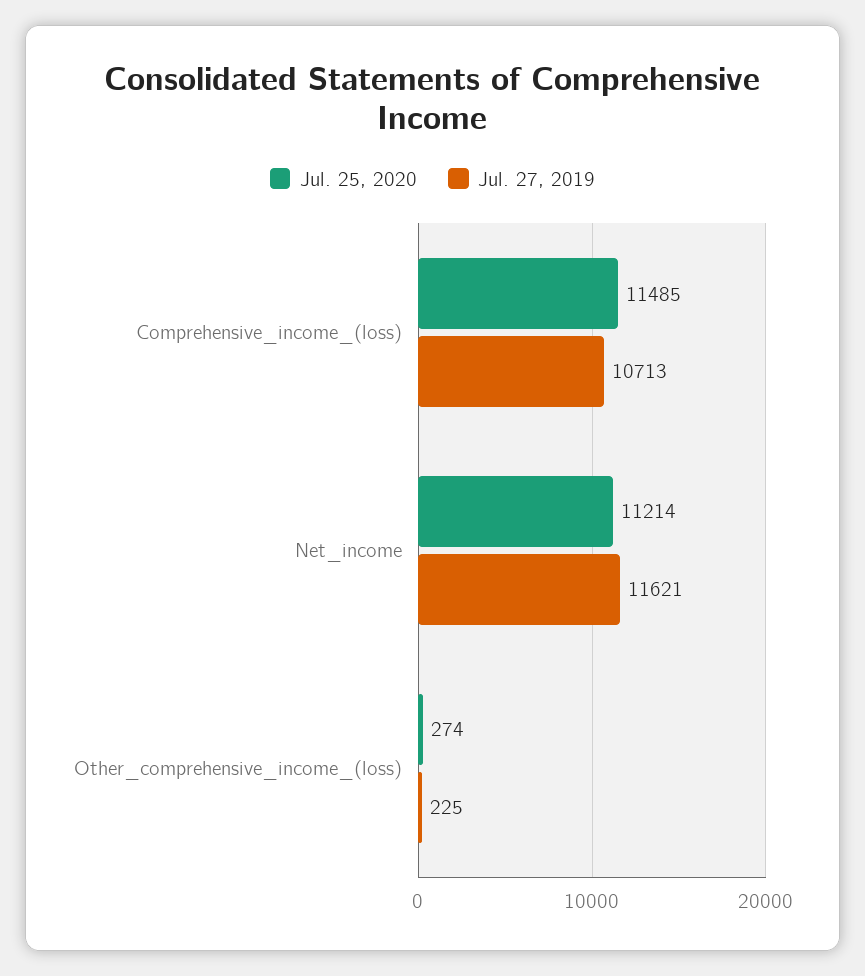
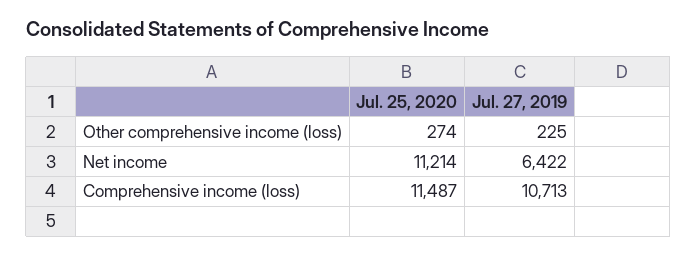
Jul. 25, 2020, Comprehensive_income_(loss): 11485 -> 11487
Jul. 27, 2019, Net_income: 11621 -> 6422

